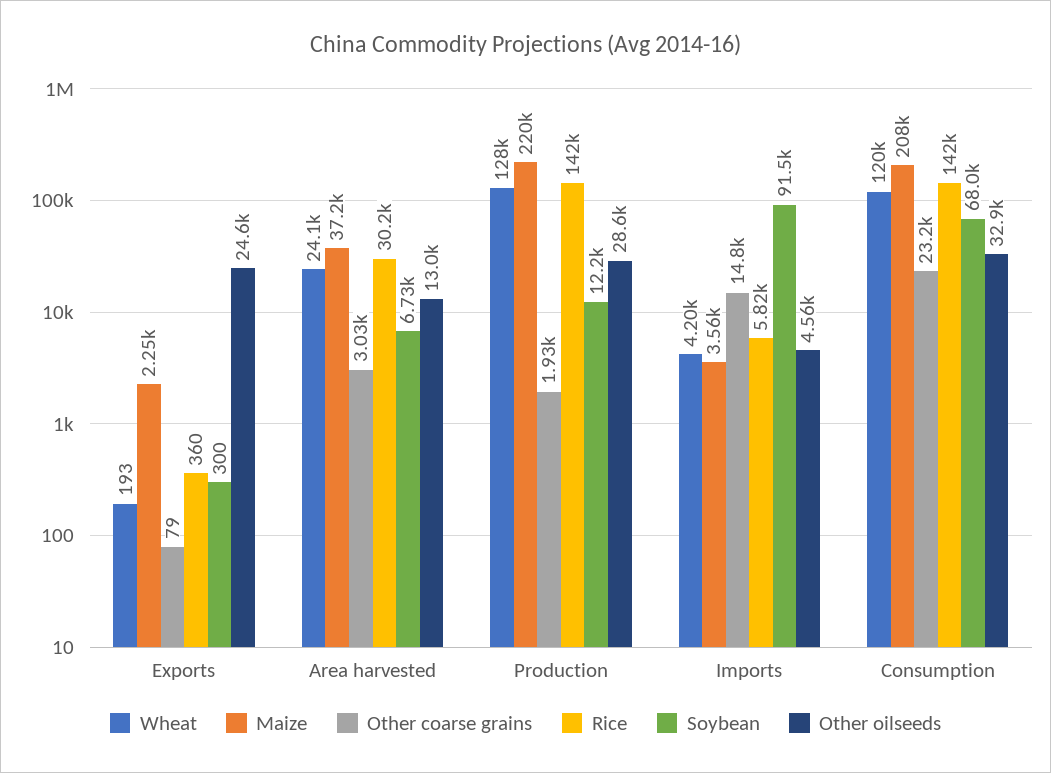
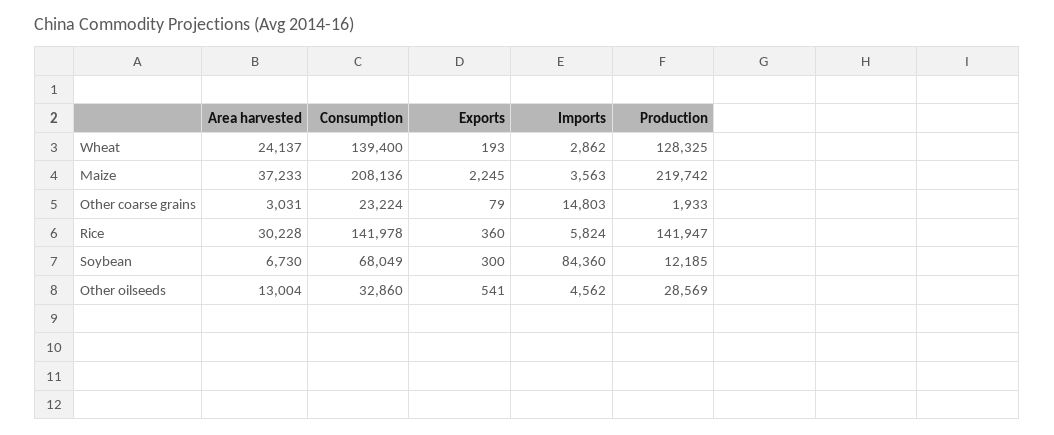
Other oilseeds, Exports: 24600 -> 541
Wheat, Imports: 4200 -> 2862
Soybean, Imports: 91500 -> 84360
Wheat, Consumption: 120000 -> 139400

